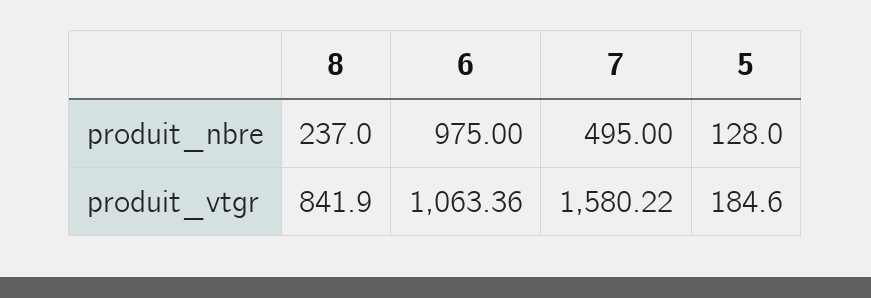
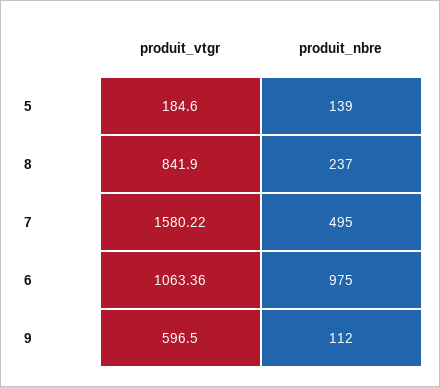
5, produit_nbre: 128 -> 139
9, produit_vtgr: none -> 596.5
9, produit_nbre: none -> 112

